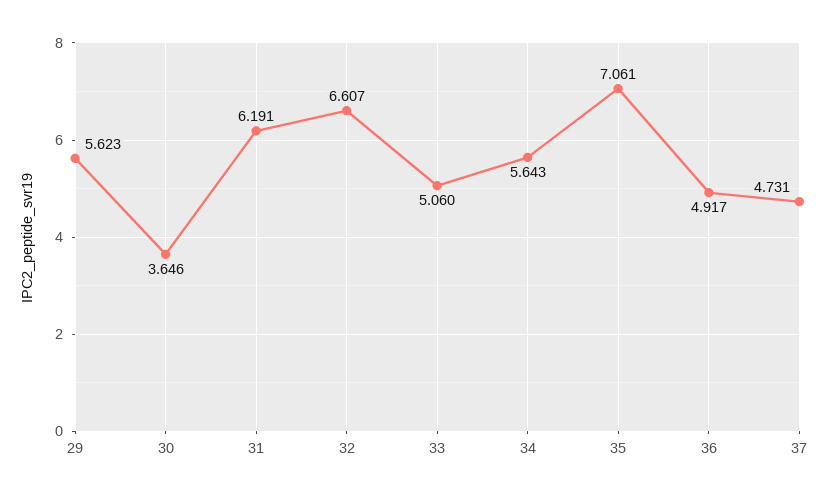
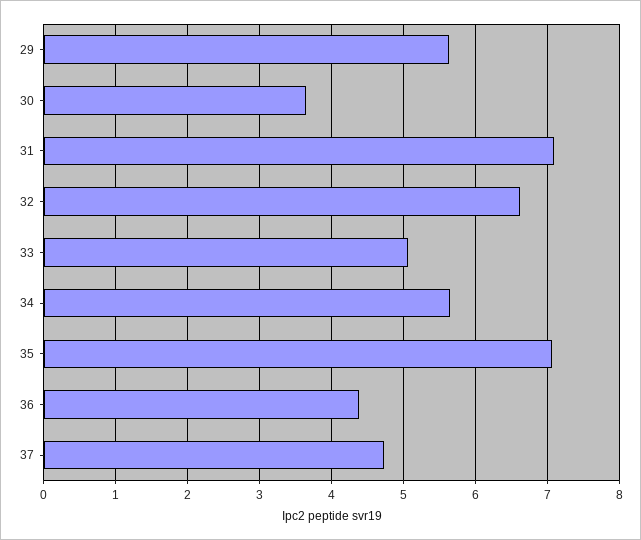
31: 6.191 -> 7.1
36: 4.917 -> 4.4

